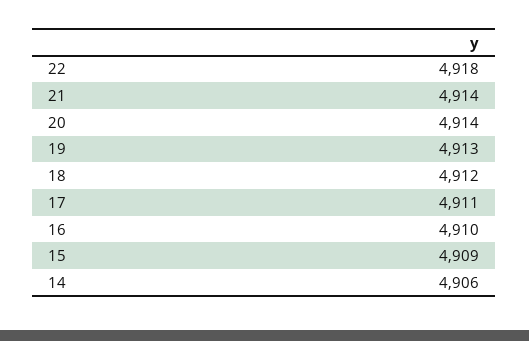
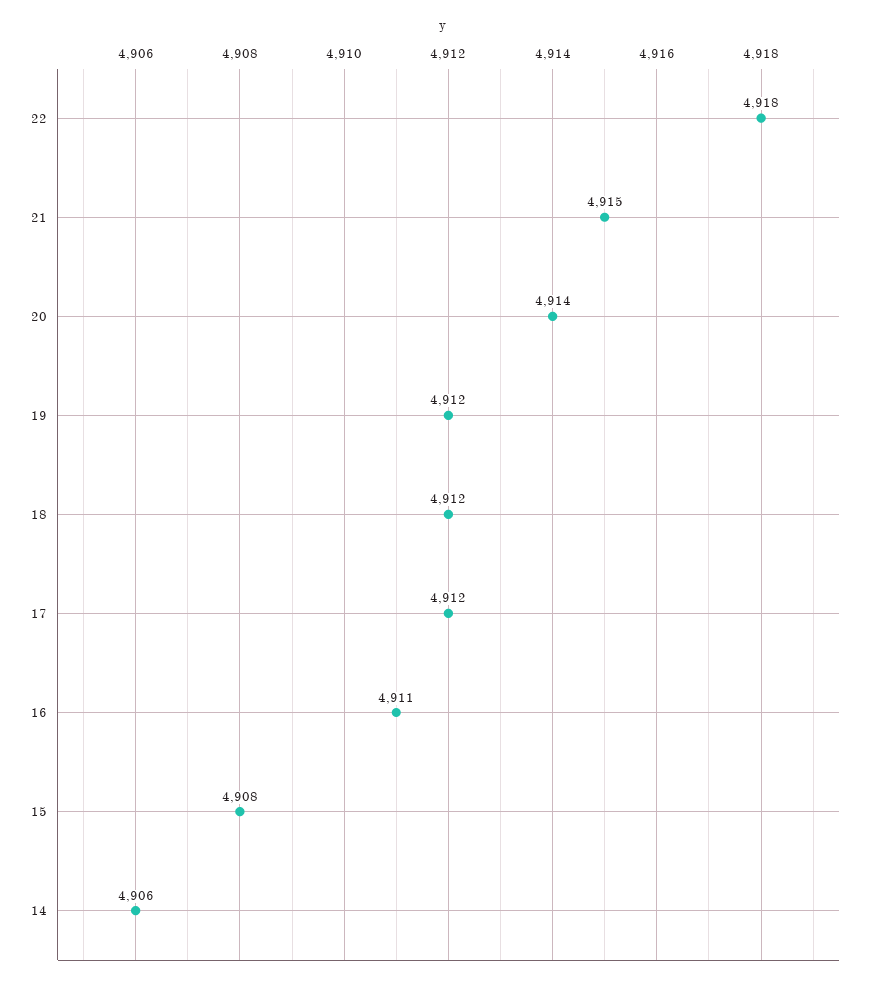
21: 4914 -> 4915
19: 4913 -> 4912
17: 4911 -> 4912
16: 4910 -> 4911
15: 4909 -> 4908

